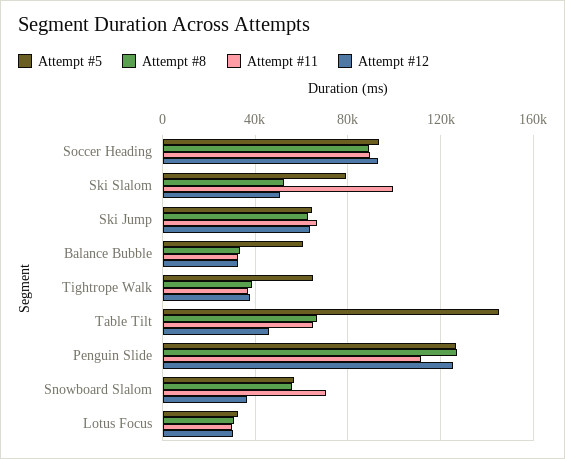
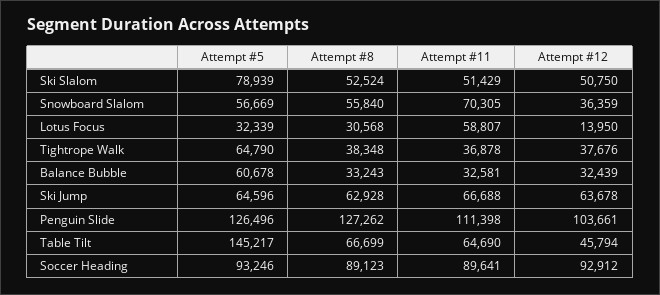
Attempt #11, Ski Slalom: 100000 -> 51429
Attempt #12, Penguin Slide: 125000 -> 103661
Attempt #11, Lotus Focus: 30000 -> 58807
Attempt #12, Lotus Focus: 30000 -> 13950

